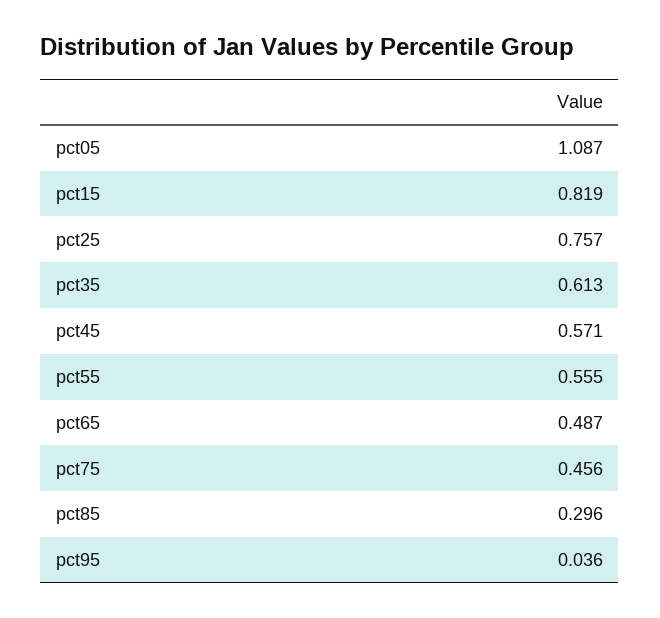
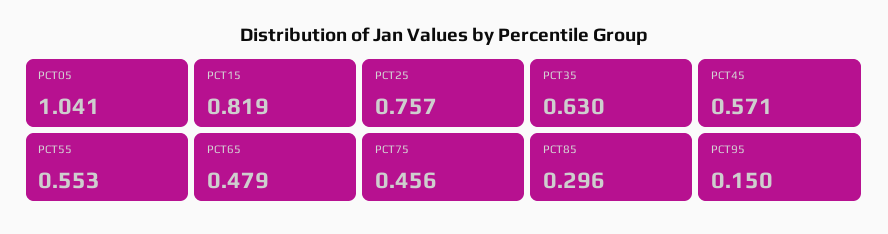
pct05: 1.087 -> 1.041
pct35: 0.613 -> 0.63
pct55: 0.555 -> 0.553
pct65: 0.487 -> 0.479
pct95: 0.036 -> 0.15

